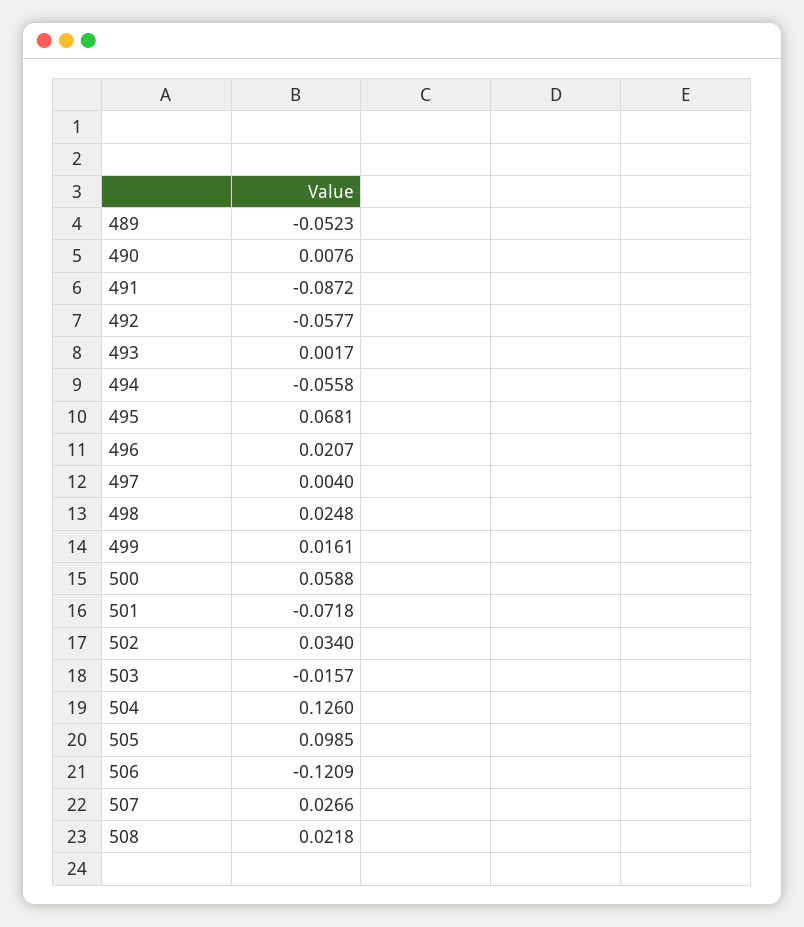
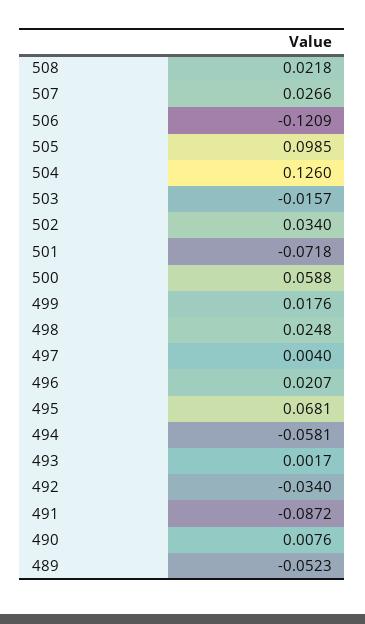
492: -0.0577 -> -0.034
494: -0.0558 -> -0.0581
499: 0.0161 -> 0.0176

